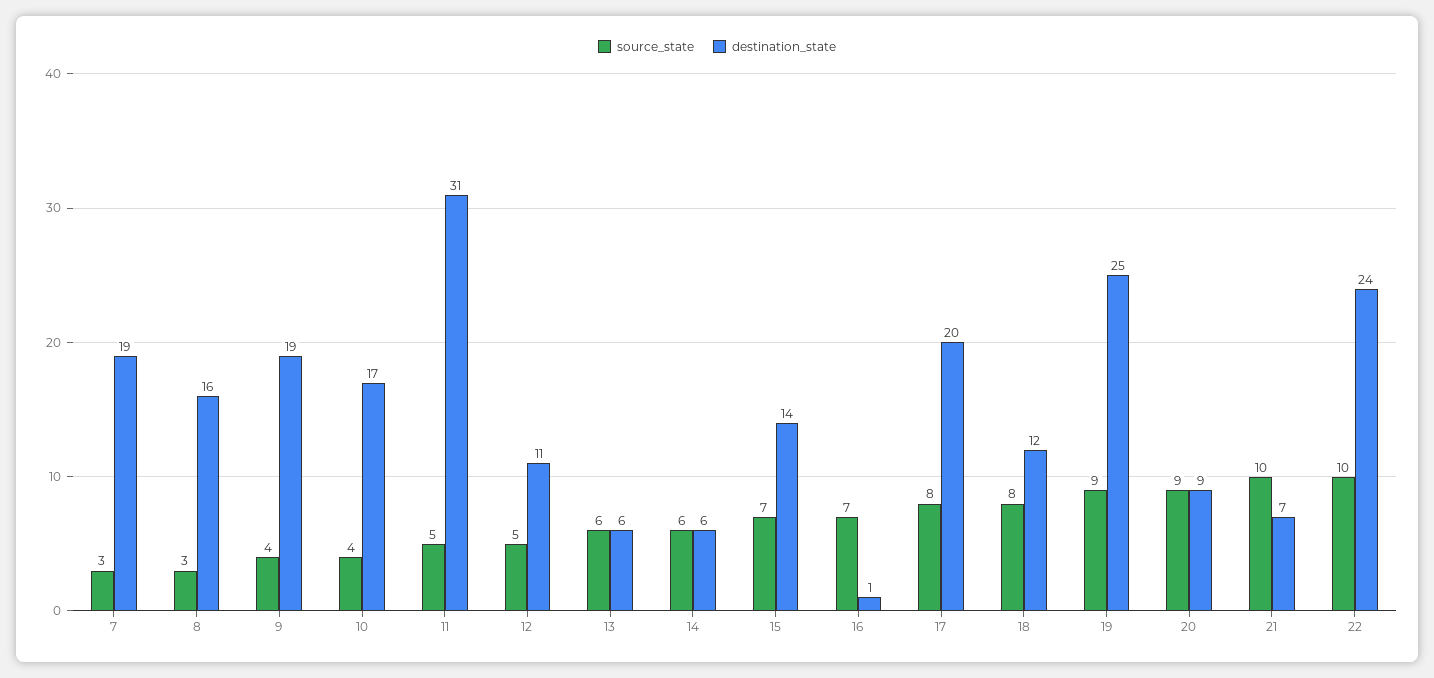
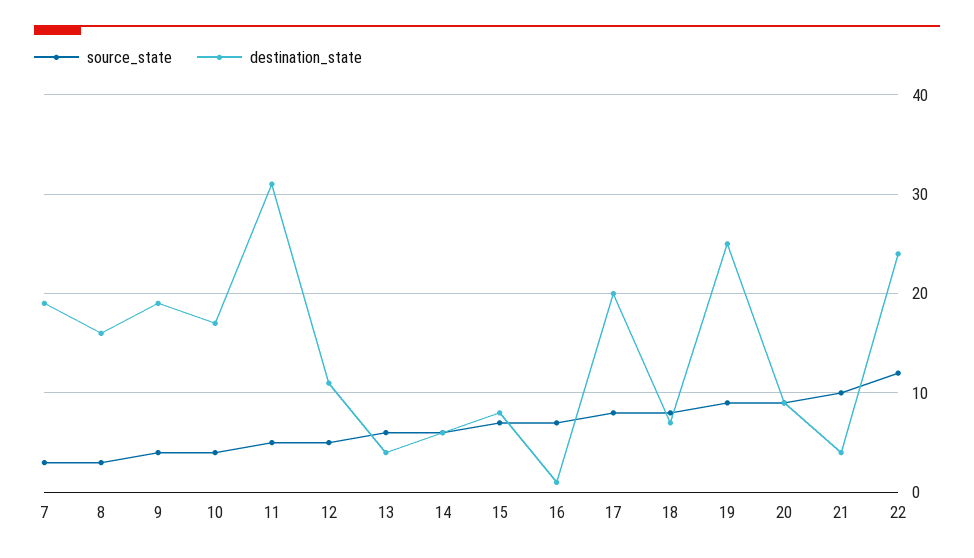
destination_state, 13: 6 -> 4
destination_state, 15: 14 -> 8
destination_state, 18: 12 -> 7
destination_state, 21: 7 -> 4
source_state, 22: 10 -> 12

